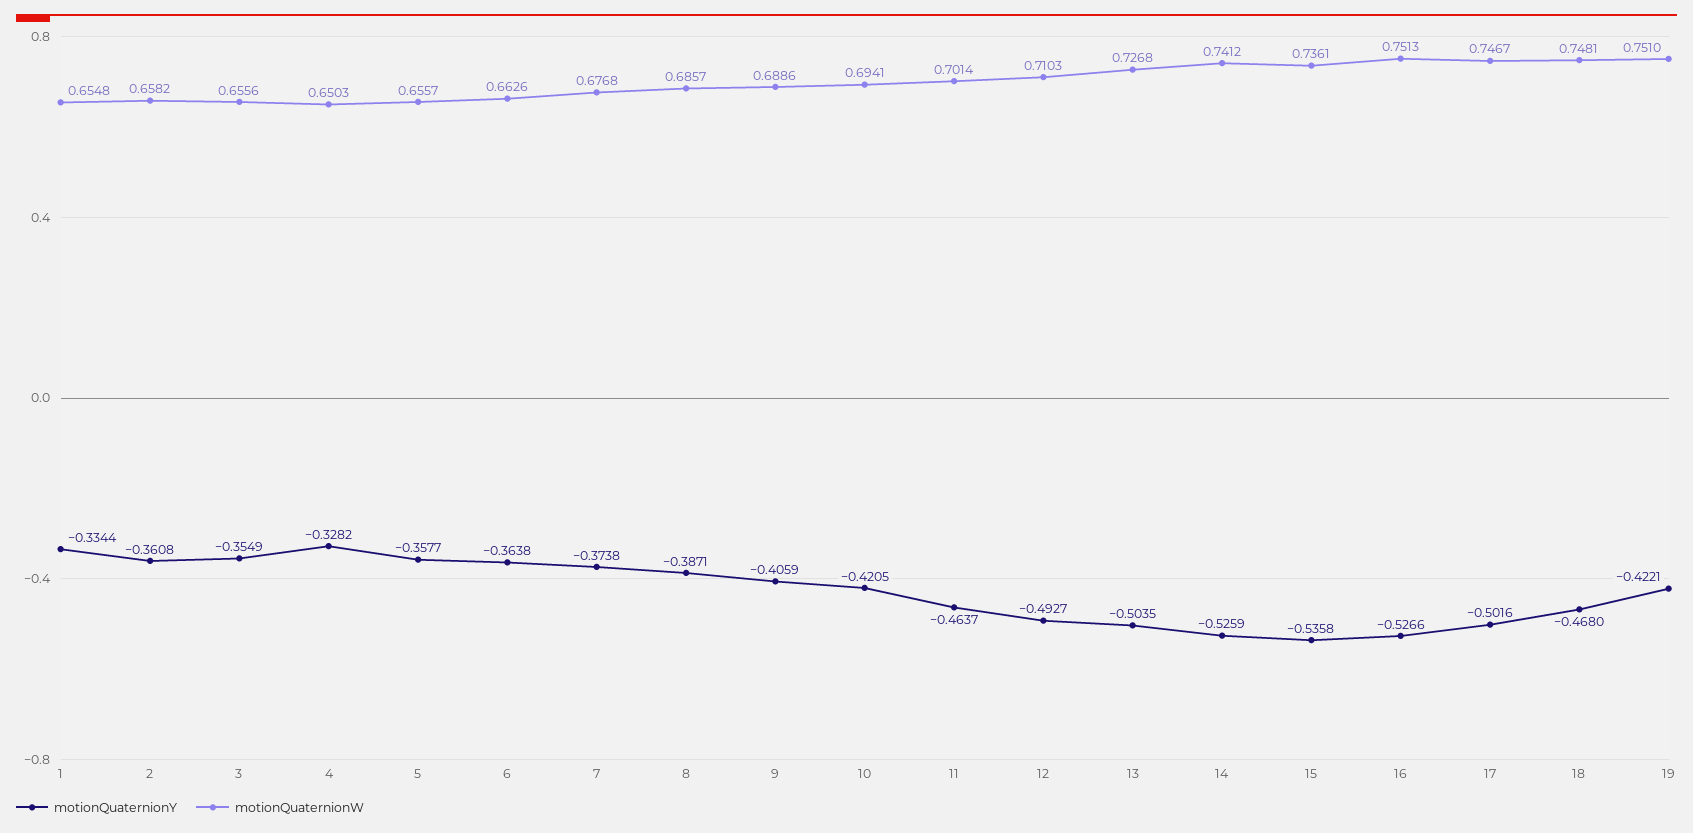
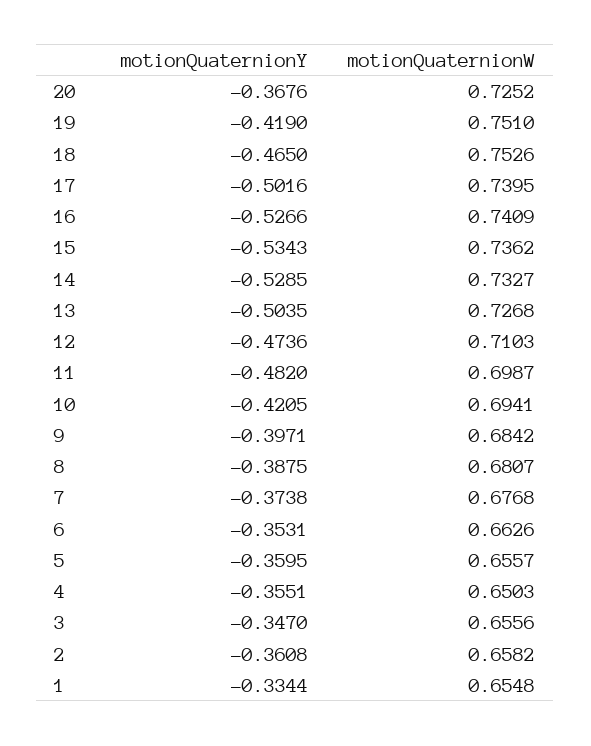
motionQuaternionY, 3: -0.3549 -> -0.347
motionQuaternionY, 4: -0.3282 -> -0.3551
motionQuaternionY, 5: -0.3577 -> -0.3595
motionQuaternionY, 6: -0.3638 -> -0.3531
motionQuaternionY, 8: -0.3871 -> -0.3875
motionQuaternionW, 8: 0.6857 -> 0.6807
motionQuaternionY, 9: -0.4059 -> -0.3971
motionQuaternionW, 9: 0.6886 -> 0.6842
motionQuaternionY, 11: -0.4637 -> -0.482
motionQuaternionW, 11: 0.7014 -> 0.6987
motionQuaternionY, 12: -0.4927 -> -0.4736
motionQuaternionY, 14: -0.5259 -> -0.5285
motionQuaternionW, 14: 0.7412 -> 0.7327
motionQuaternionY, 15: -0.5358 -> -0.5343
motionQuaternionW, 15: 0.7361 -> 0.7362
motionQuaternionW, 16: 0.7513 -> 0.7409
motionQuaternionW, 17: 0.7467 -> 0.7395
motionQuaternionY, 18: -0.468 -> -0.465
motionQuaternionW, 18: 0.7481 -> 0.7526
motionQuaternionY, 19: -0.4221 -> -0.419
motionQuaternionY, 20: none -> -0.3676
motionQuaternionW, 20: none -> 0.7252

